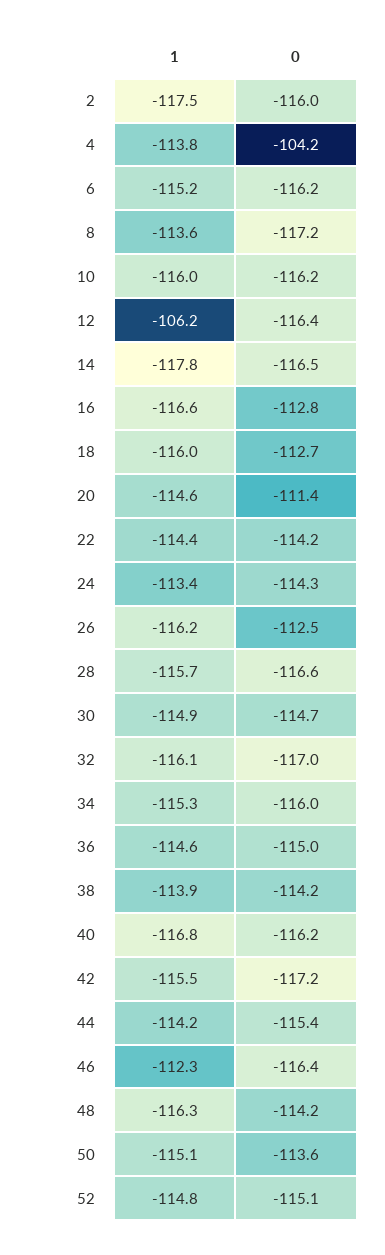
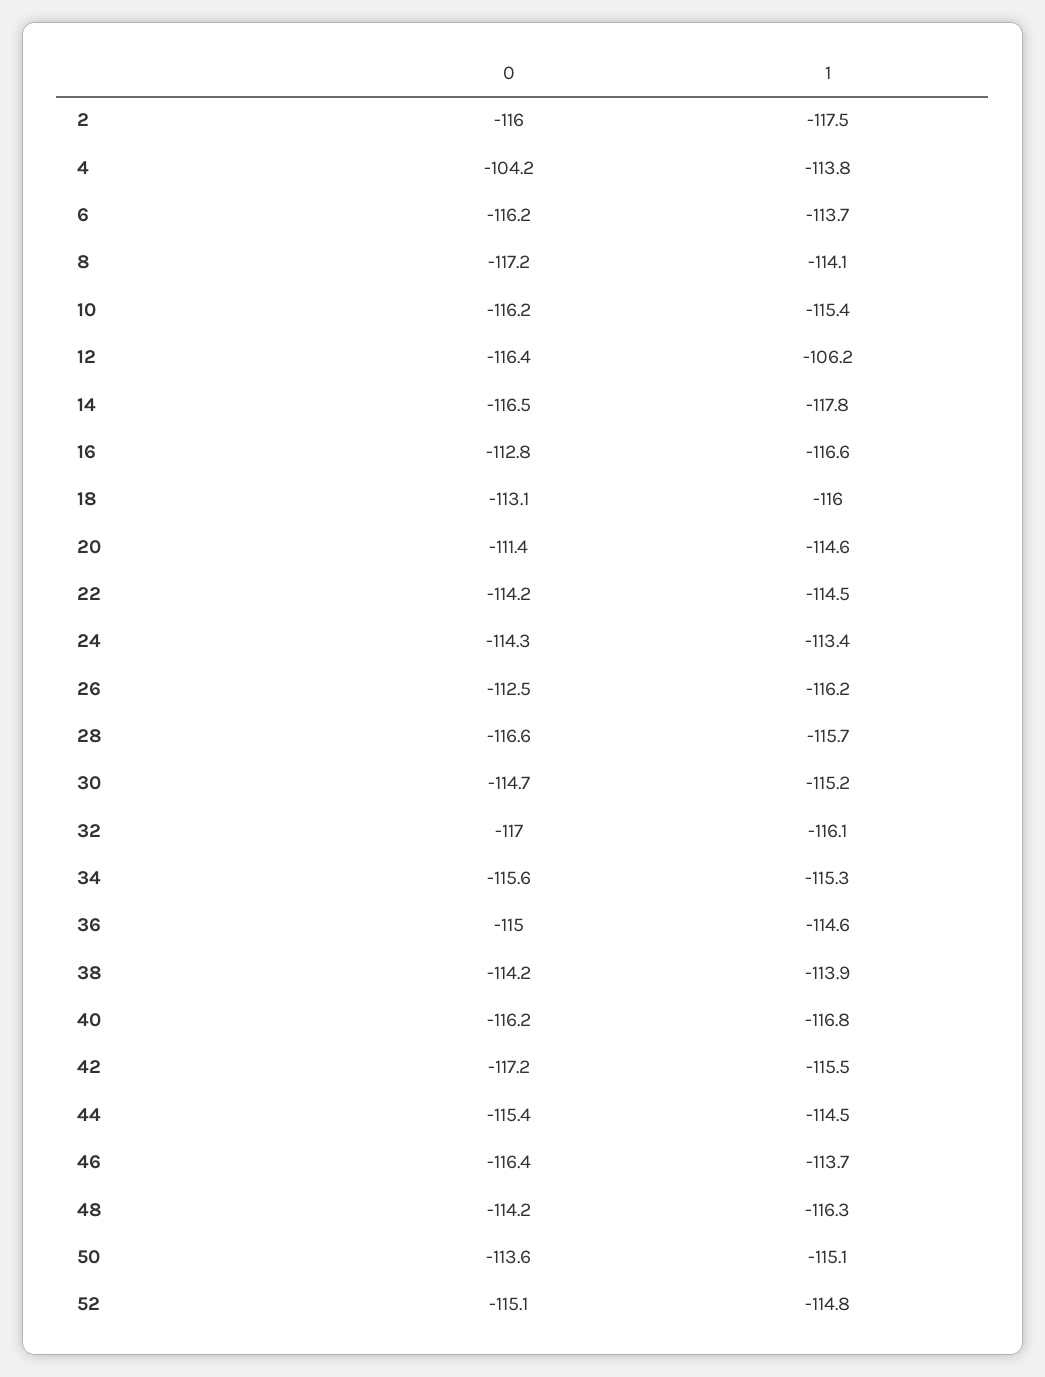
1, 6: -115.2 -> -113.7
1, 8: -113.6 -> -114.1
1, 10: -116 -> -115.4
0, 18: -112.7 -> -113.1
1, 22: -114.4 -> -114.5
1, 30: -114.9 -> -115.2
0, 34: -116 -> -115.6
1, 44: -114.2 -> -114.5
1, 46: -112.3 -> -113.7

